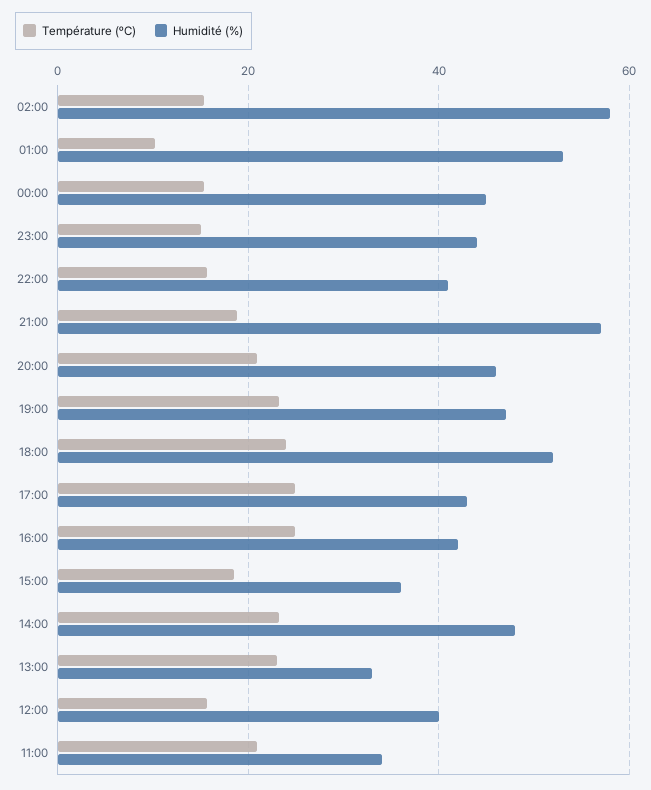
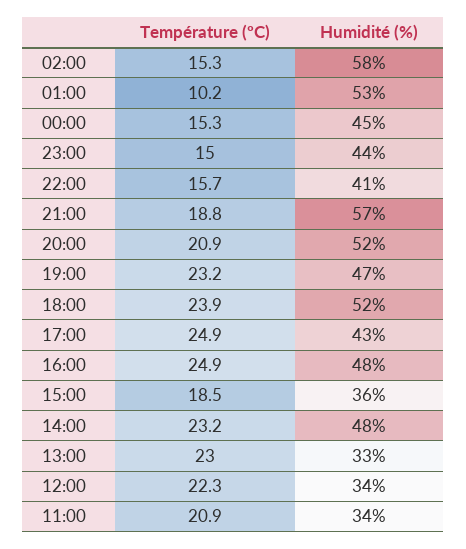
Humidité (%), 20:00: 46 -> 52
Humidité (%), 16:00: 42 -> 48
Température (ºC), 12:00: 16 -> 22.3
Humidité (%), 12:00: 40 -> 34

